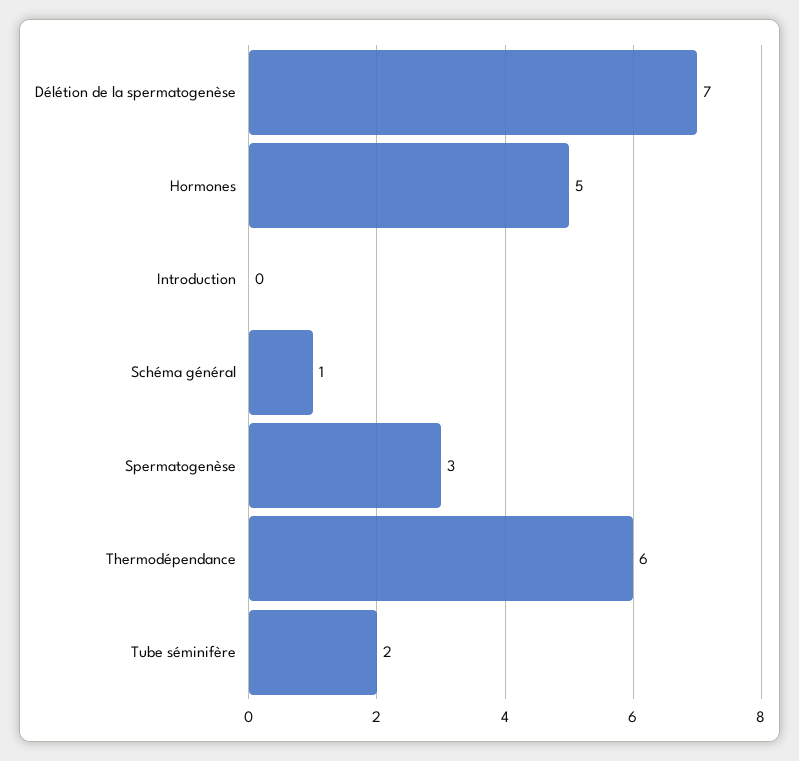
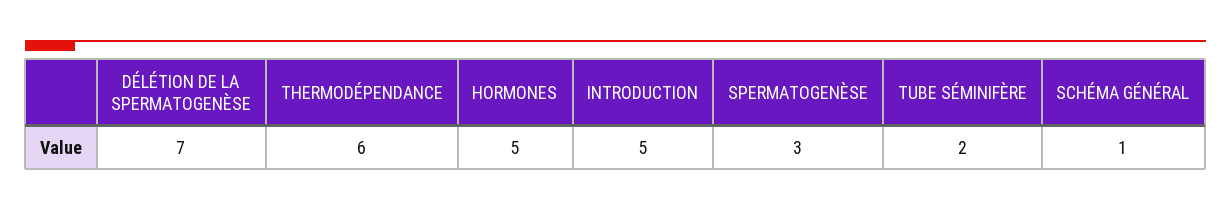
Introduction: 0 -> 5

